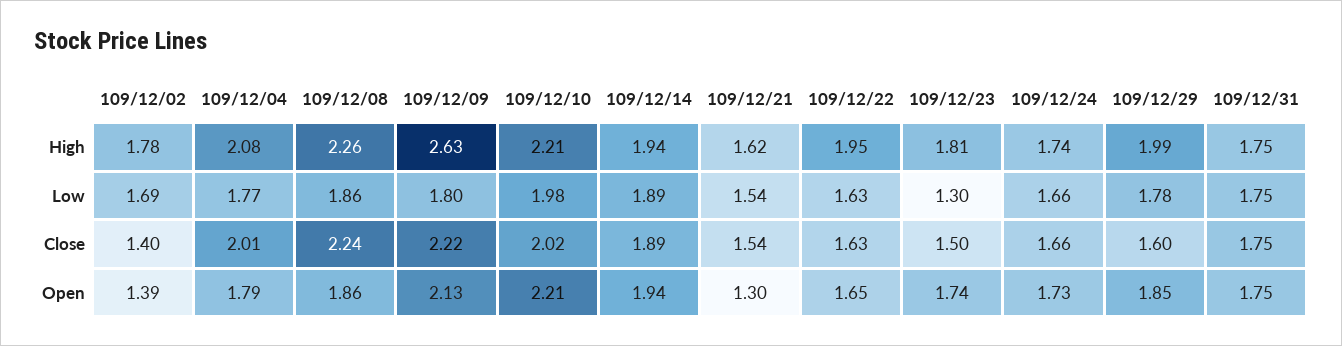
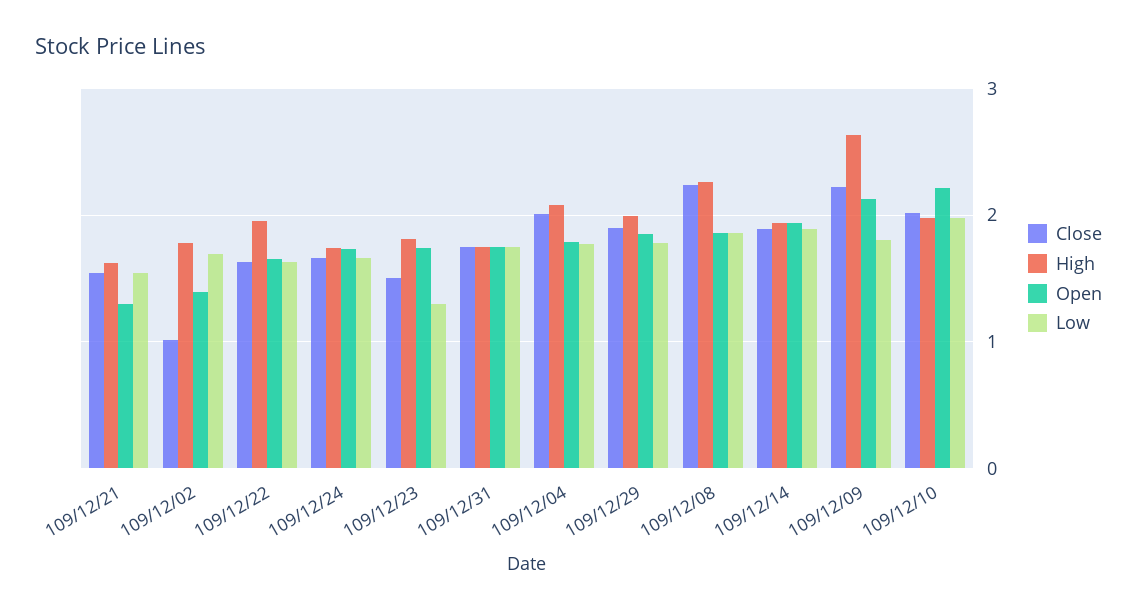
High, 109/12/10: 2.21 -> 2
Close, 109/12/02: 1.4 -> 1
Close, 109/12/29: 1.6 -> 1.9

